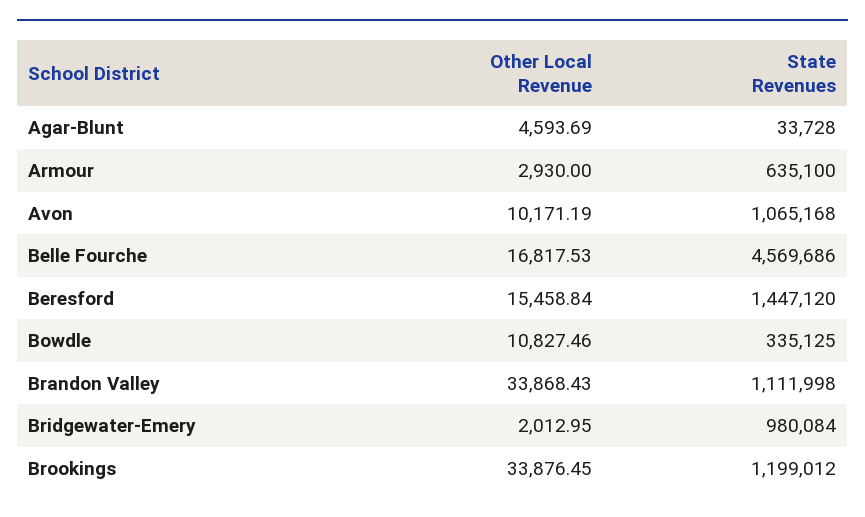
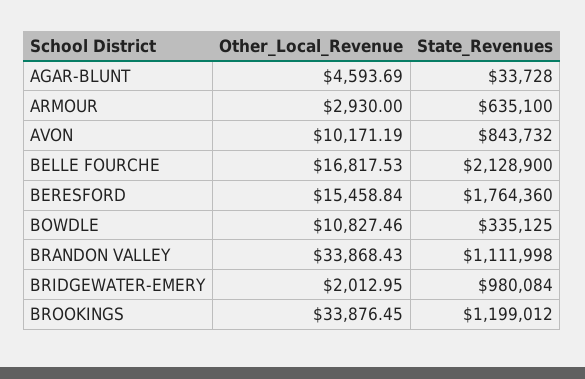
State Revenues, Avon: 1065168 -> 843732
State Revenues, Belle Fourche: 4569686 -> 2128900
State Revenues, Beresford: 1447120 -> 1764360

